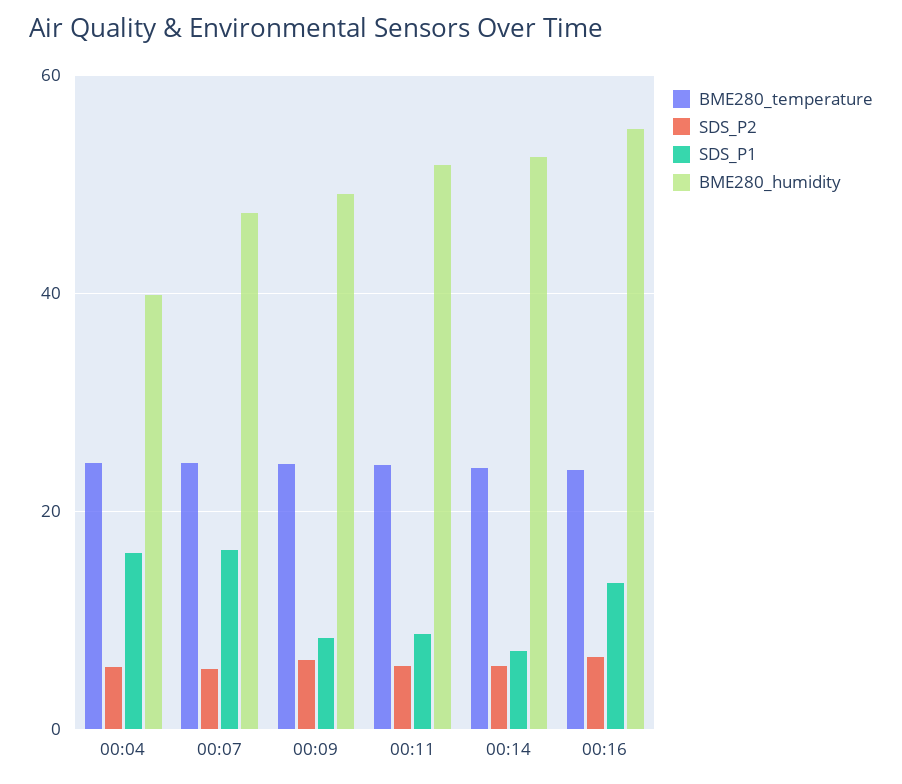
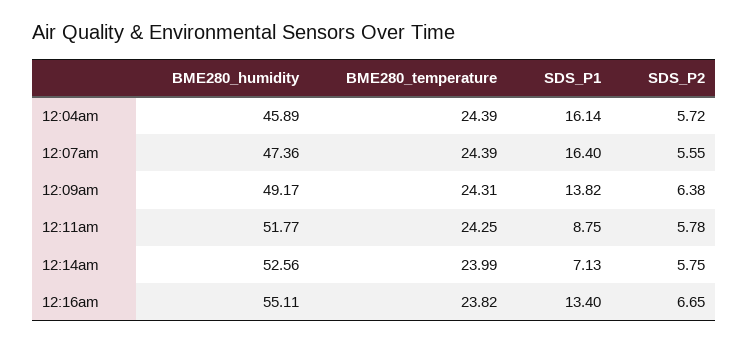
BME280_humidity, 00:04: 40 -> 45.89
SDS_P1, 00:09: 8 -> 13.82

